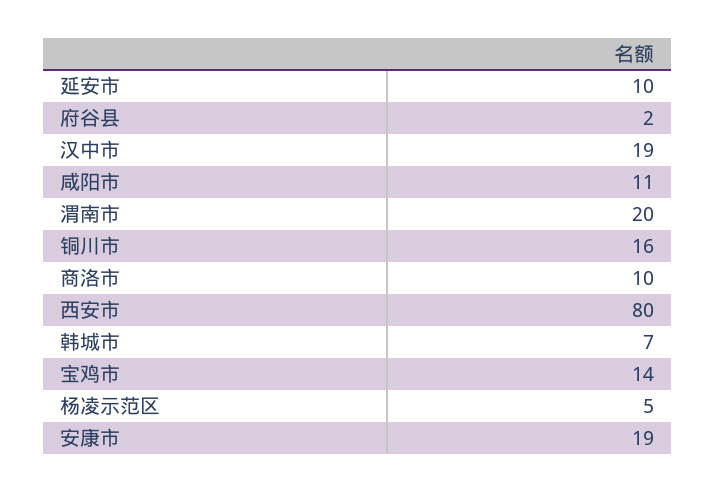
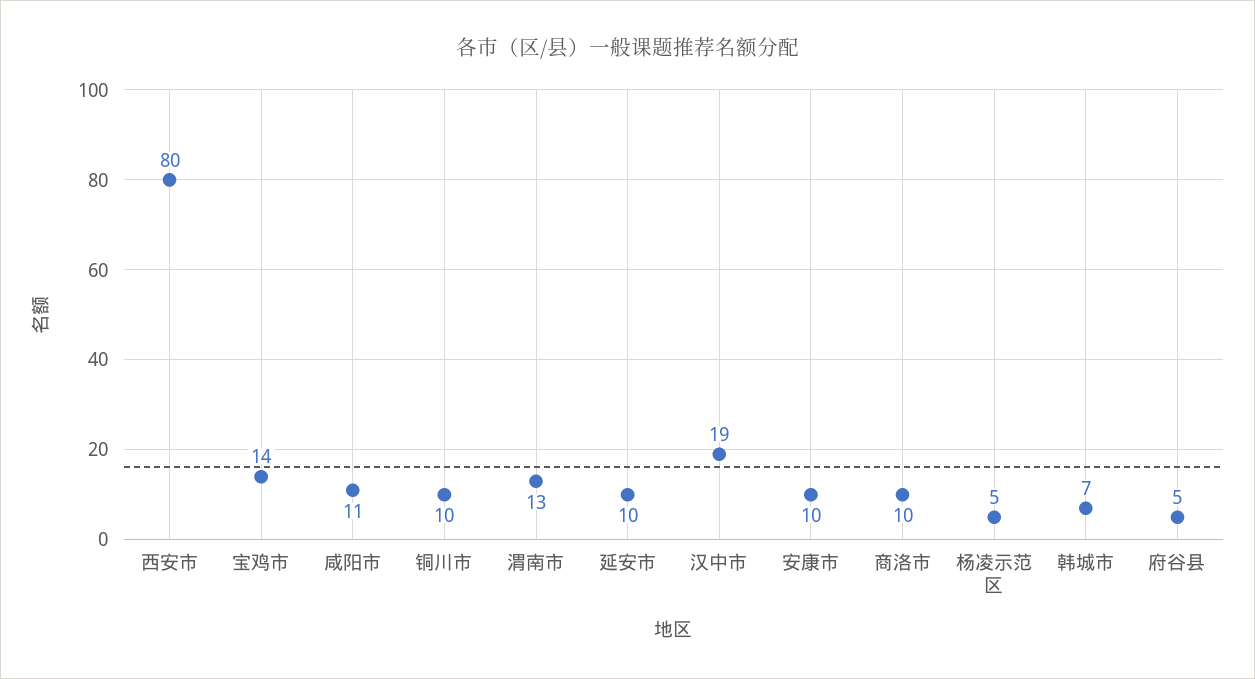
府谷县: 2 -> 5
渭南市: 20 -> 13
铜川市: 16 -> 10
安康市: 19 -> 10

